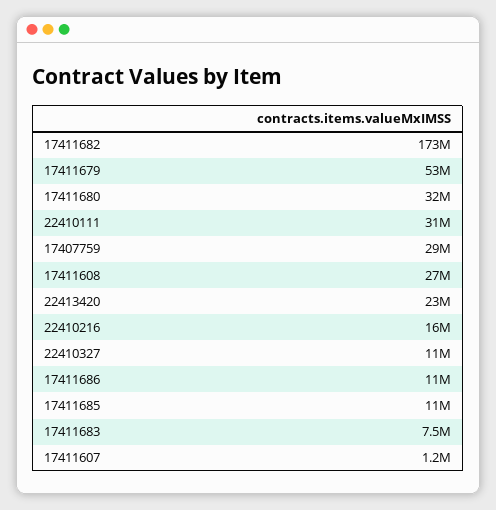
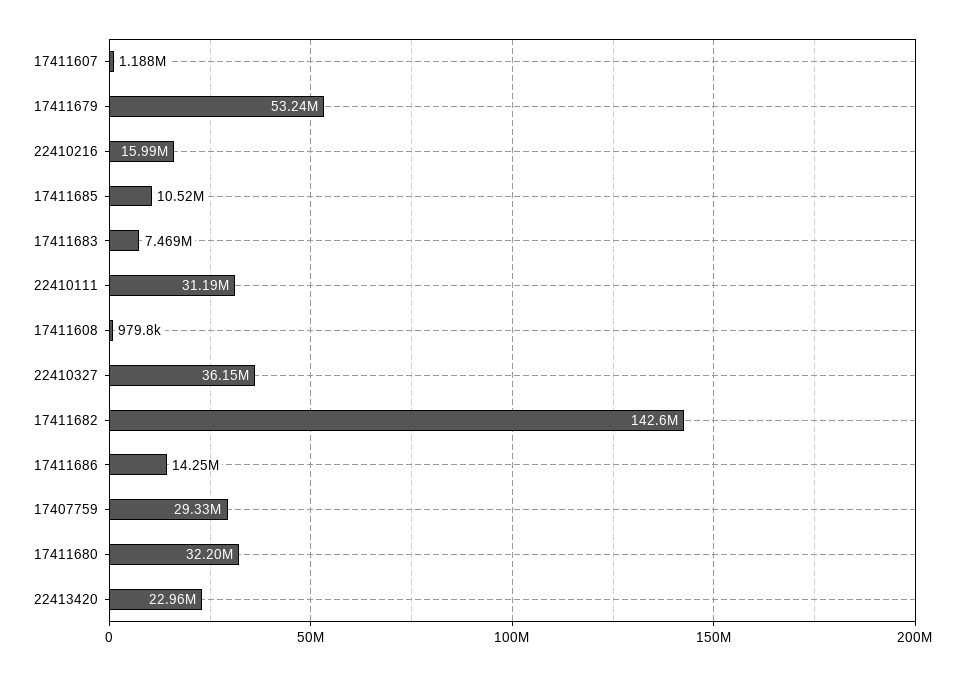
17411682: 173000000 -> 142600000
17411608: 27000000 -> 979800
22410327: 11000000 -> 36150000
17411686: 11000000 -> 14250000

